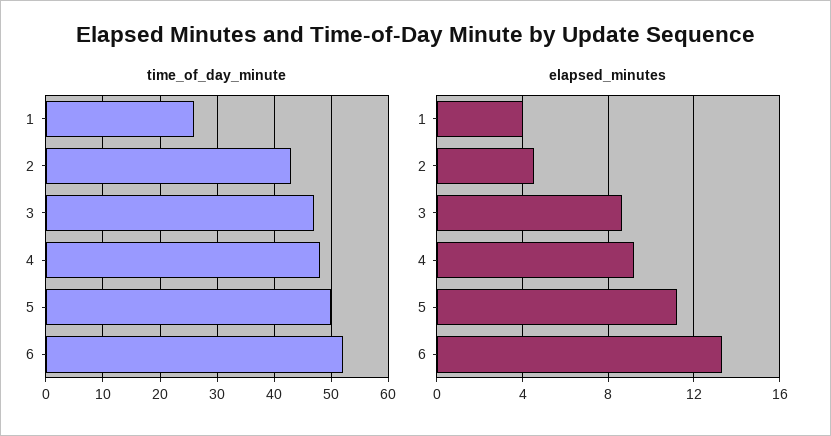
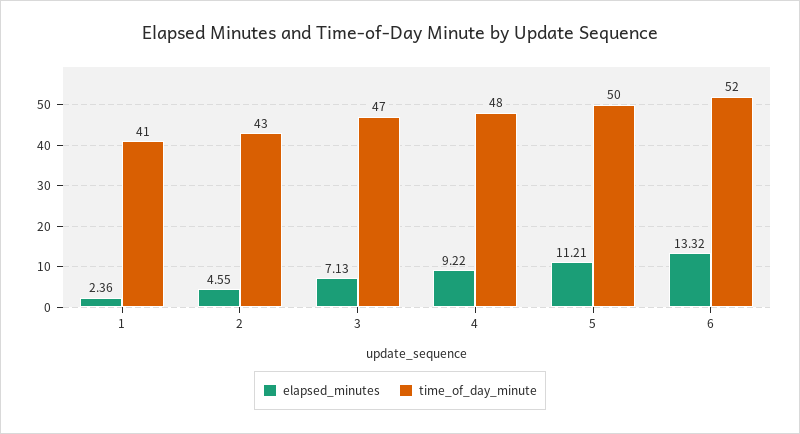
time_of_day_minute, 1: 25 -> 41
elapsed_minutes, 1: 4 -> 2.36
elapsed_minutes, 3: 8.5 -> 7.13

